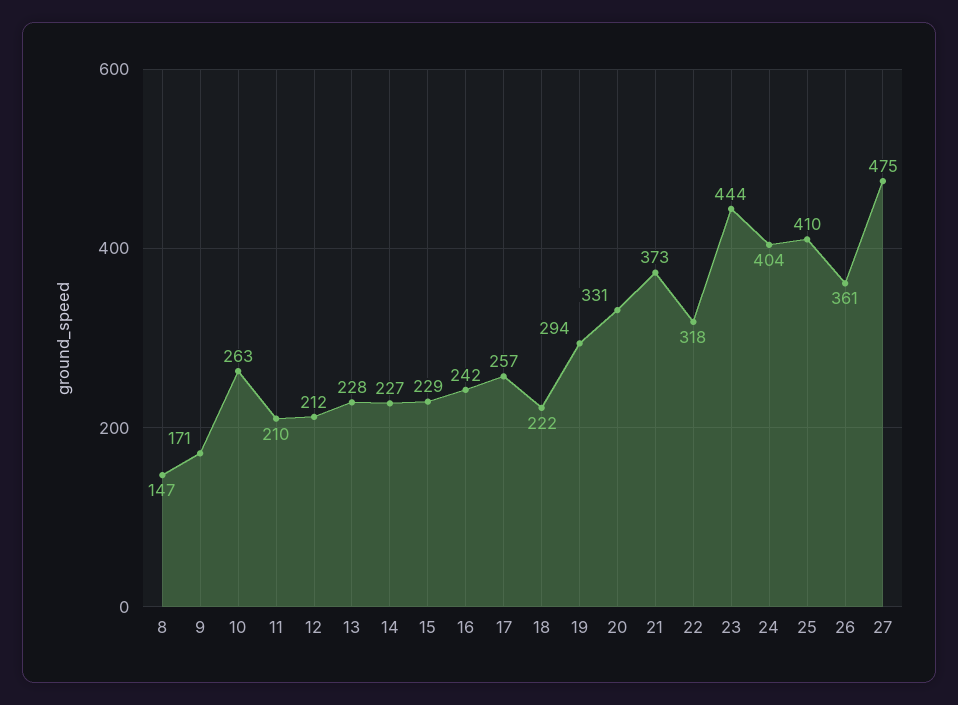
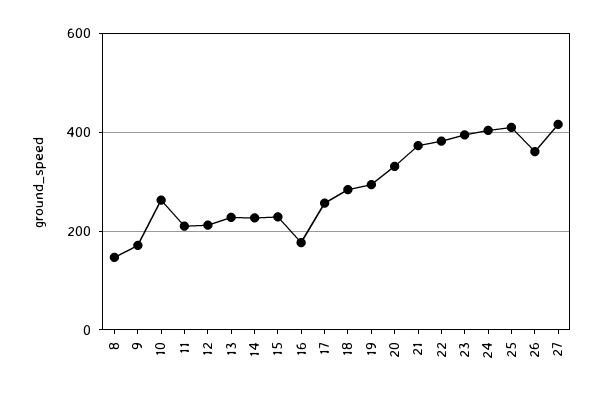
16: 242 -> 180
18: 222 -> 280
22: 318 -> 380
23: 444 -> 400
27: 475 -> 420

